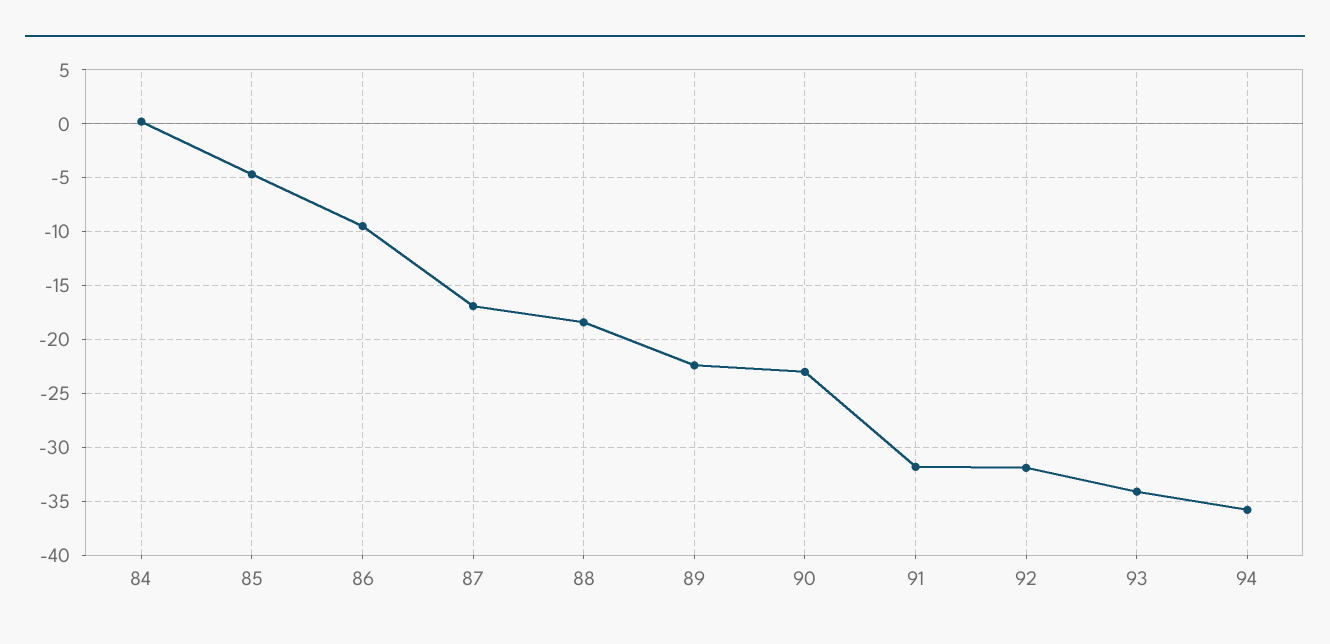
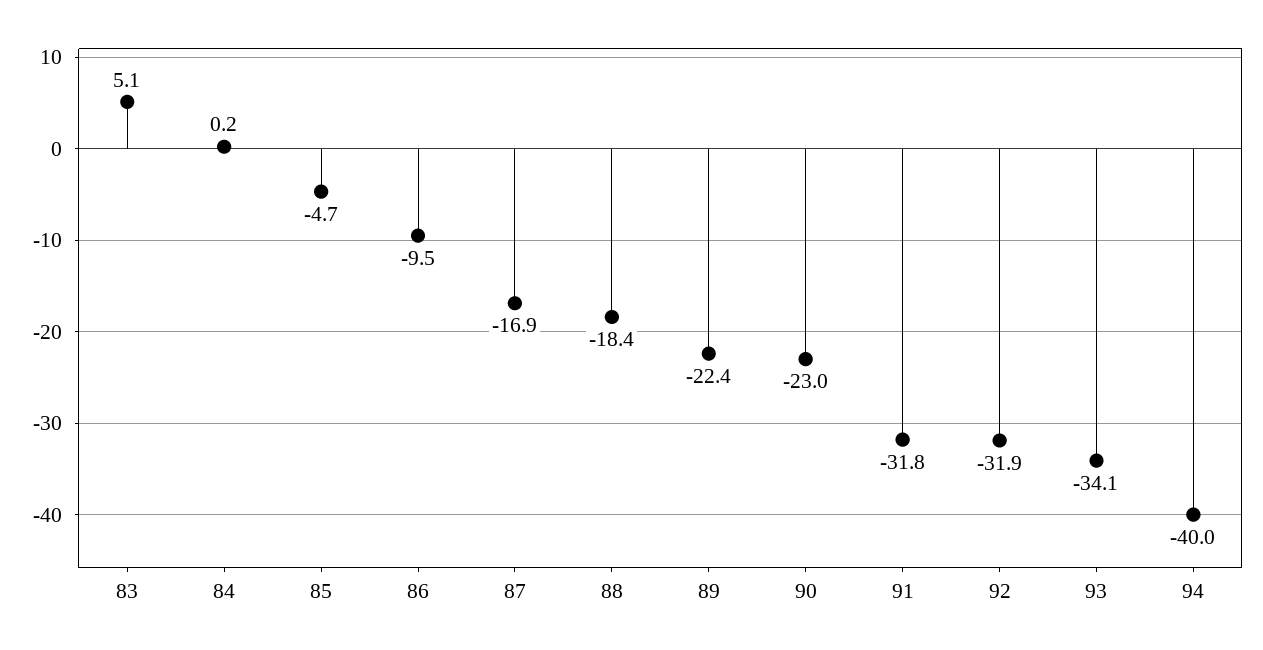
94: -36 -> -40
83: none -> 5.1

